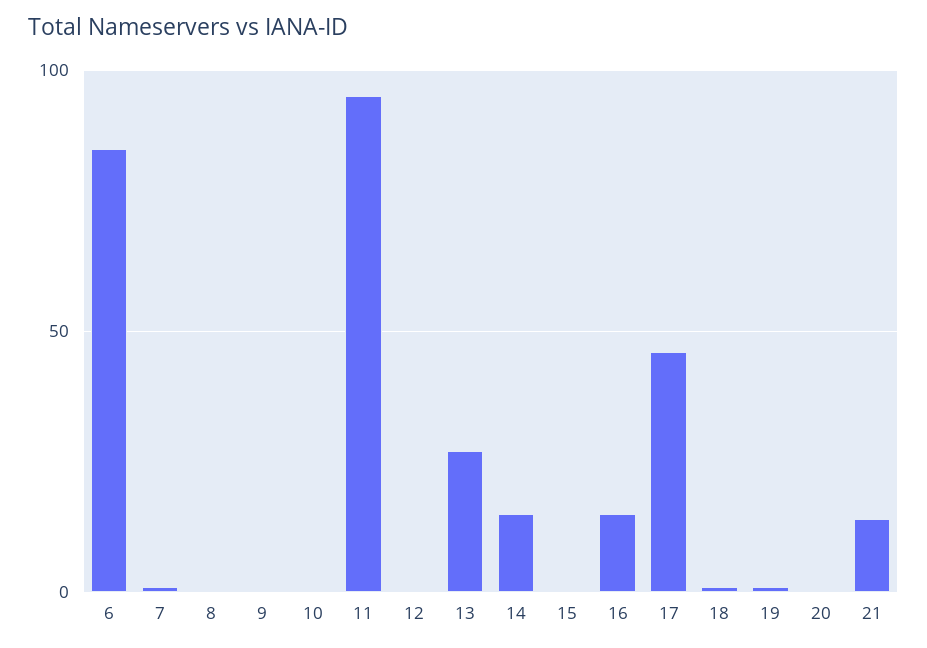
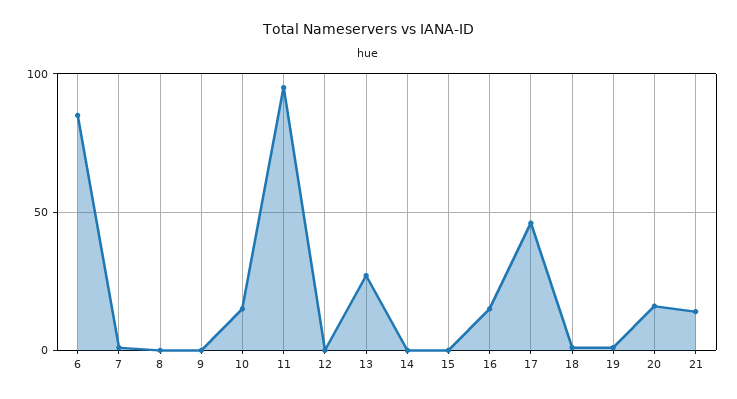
10: 0 -> 15
14: 15 -> 0
20: 0 -> 15

